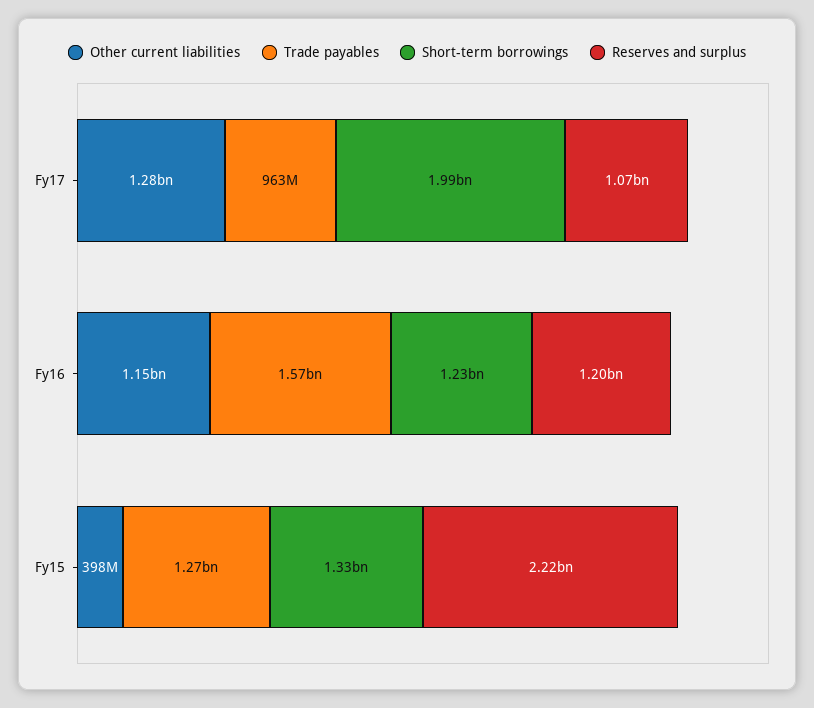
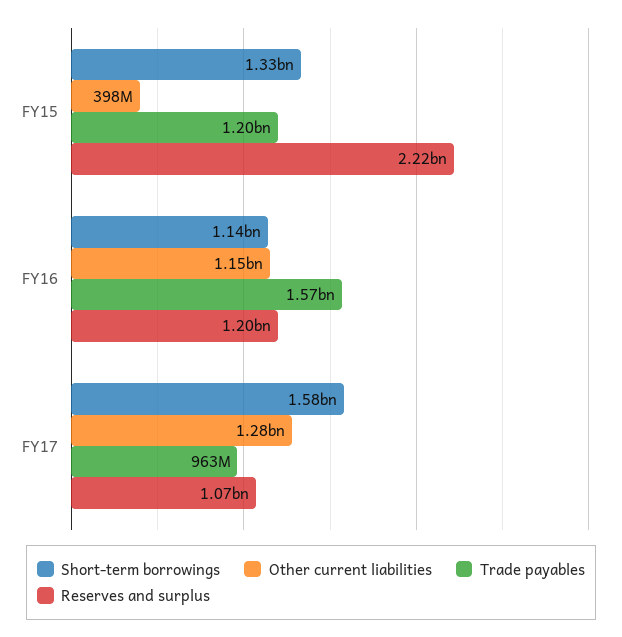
Short-term borrowings, Fy17: 1990000000 -> 1580000000
Short-term borrowings, Fy16: 1230000000 -> 1140000000
Trade payables, Fy15: 1270000000 -> 1200000000

